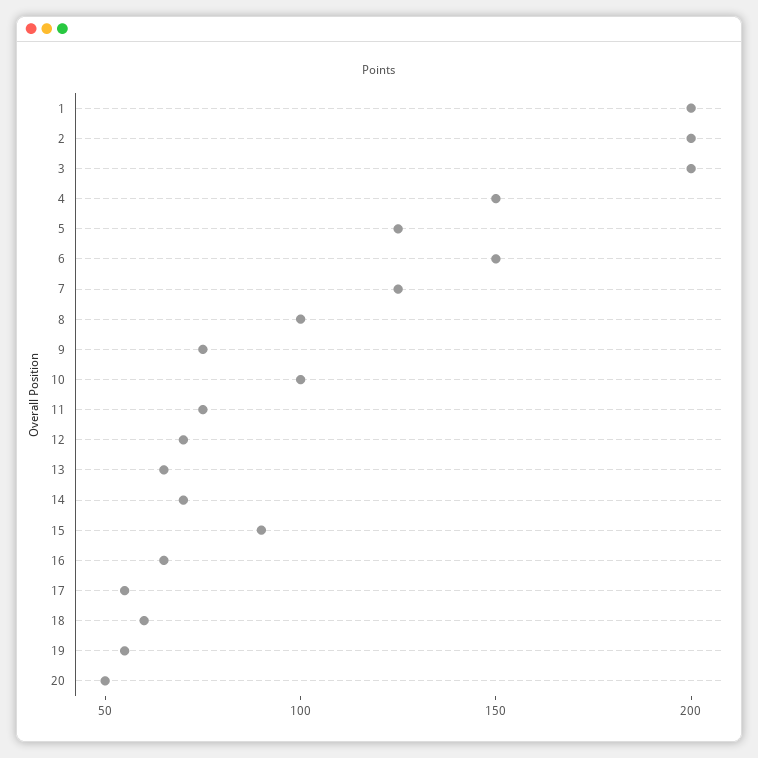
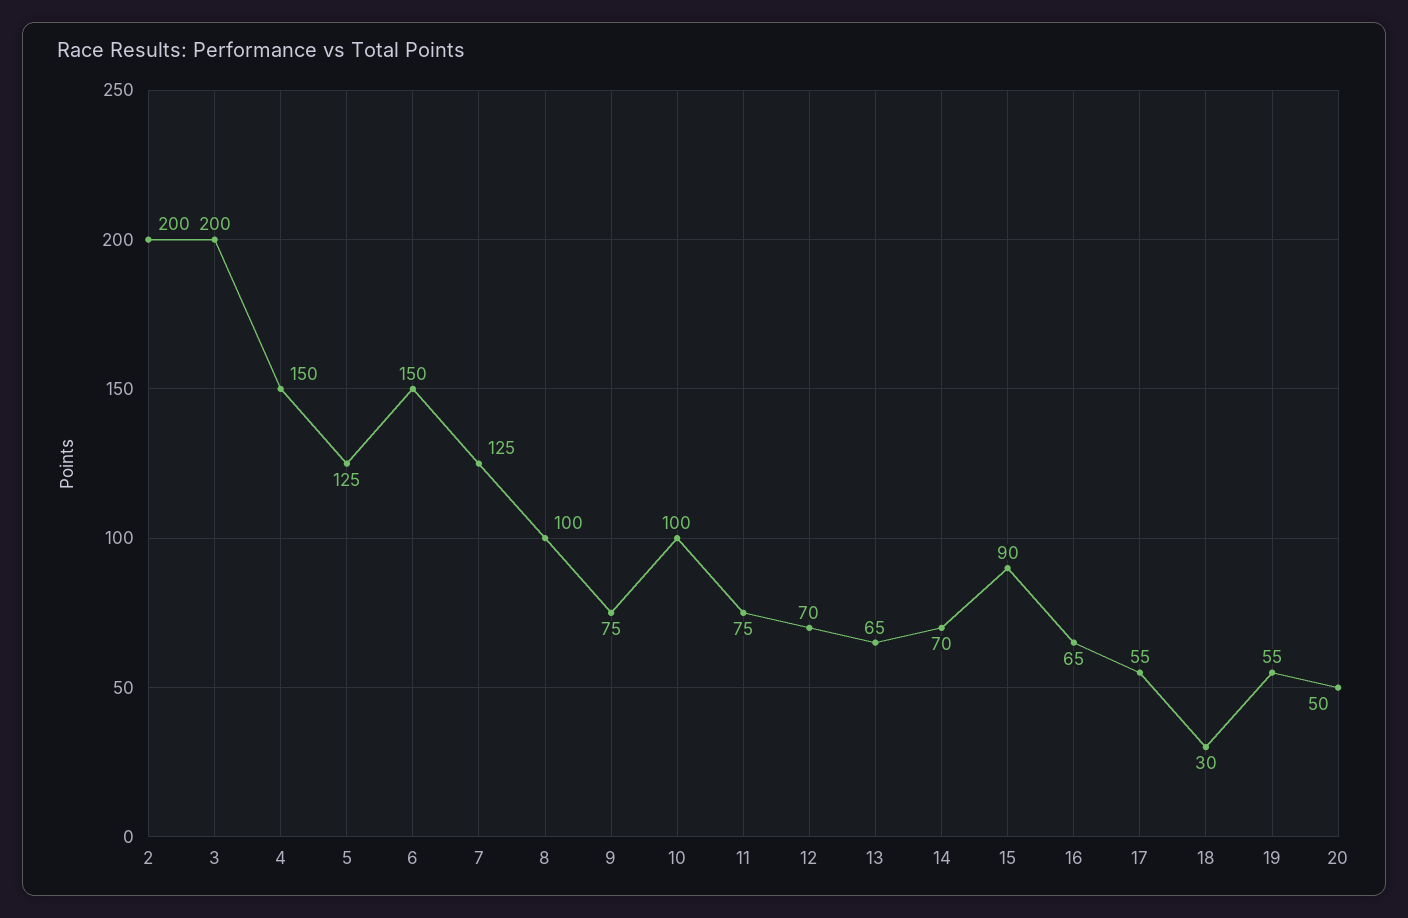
1: 200 -> none
18: 60 -> 30

